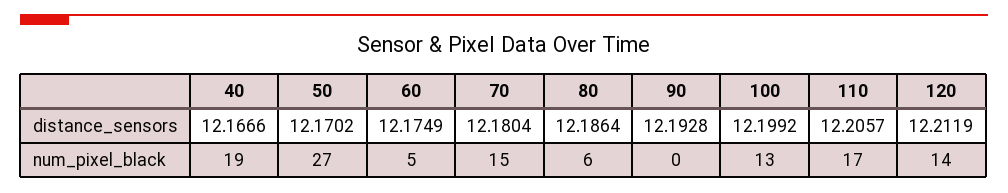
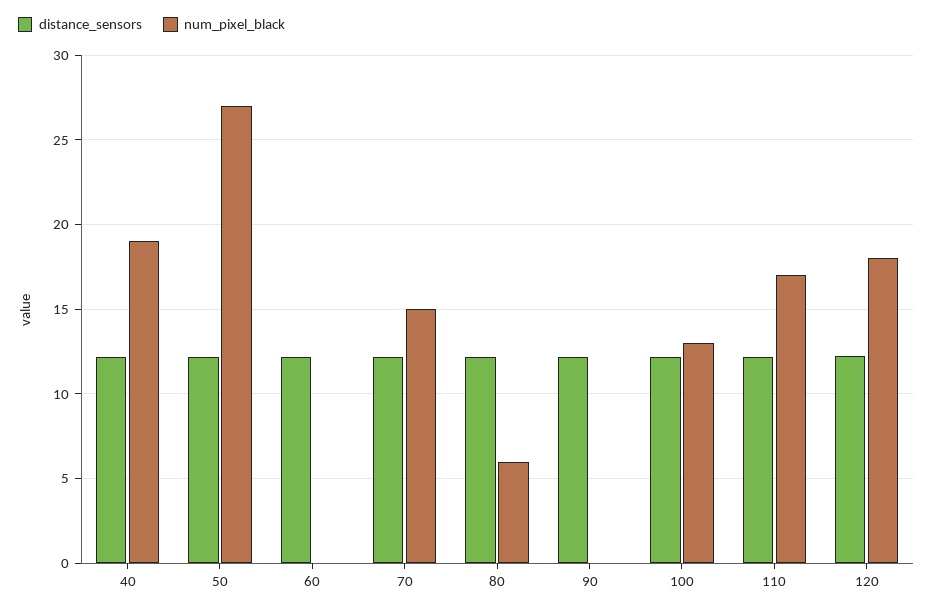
num_pixel_black, 60: 5 -> 0
num_pixel_black, 120: 14 -> 18

